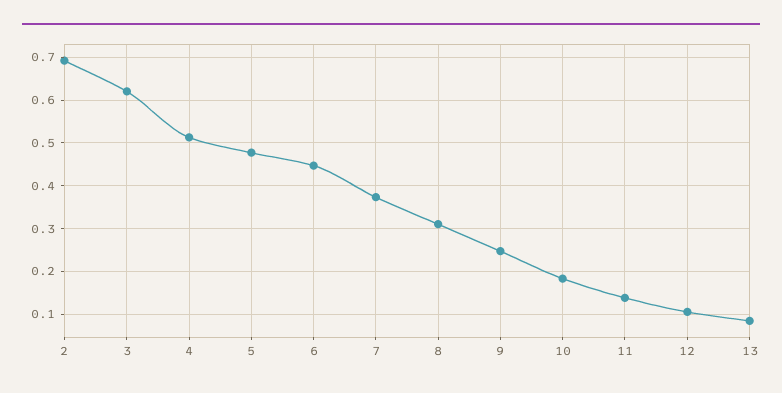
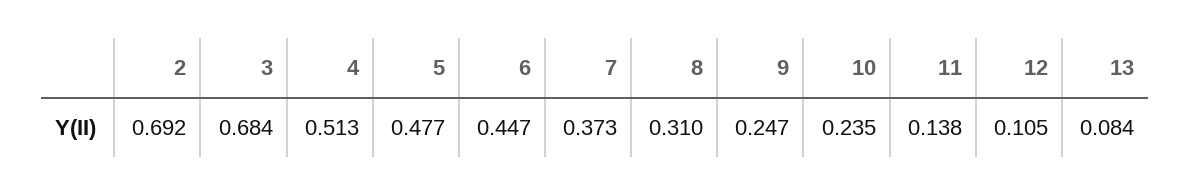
3: 0.62 -> 0.684
10: 0.18 -> 0.235

